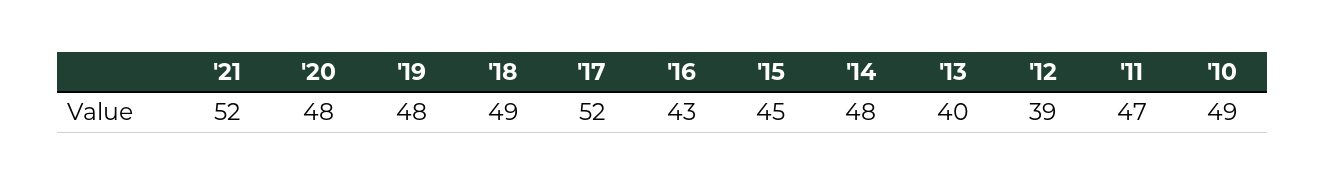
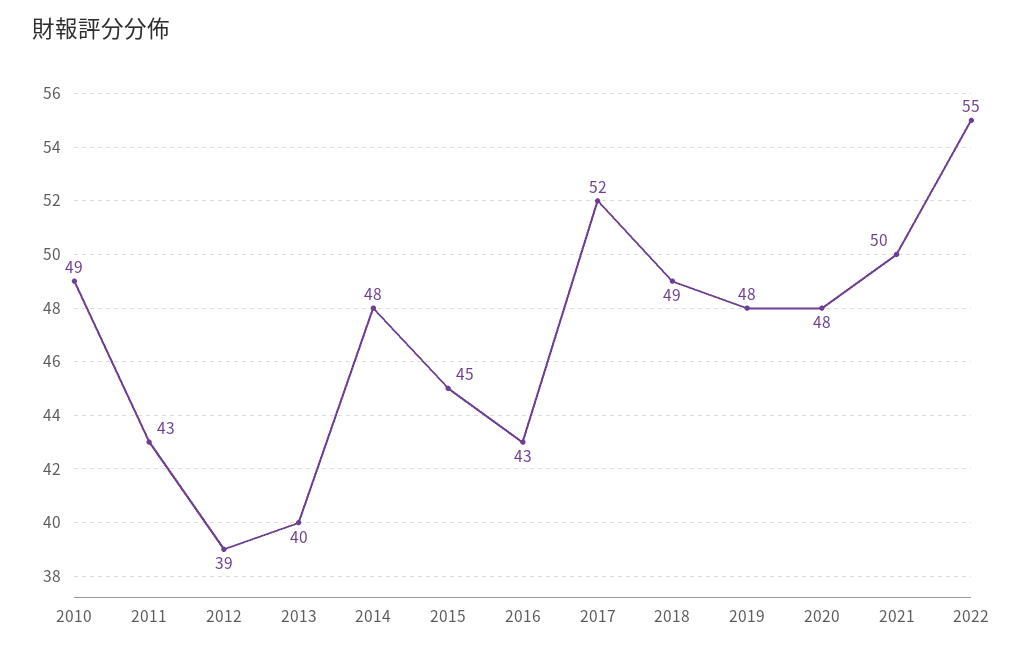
'21: 52 -> 50
'11: 47 -> 43
2022: none -> 55

